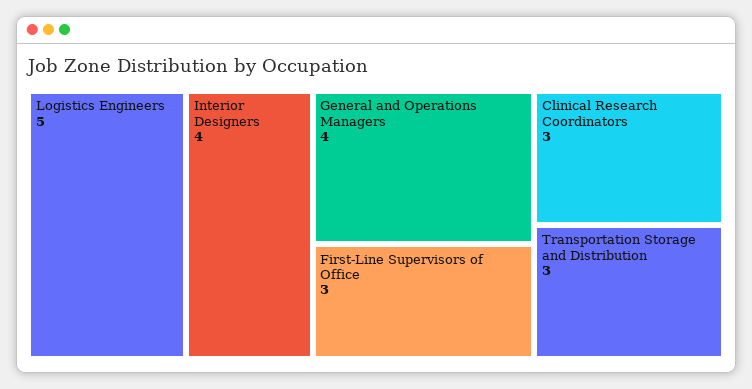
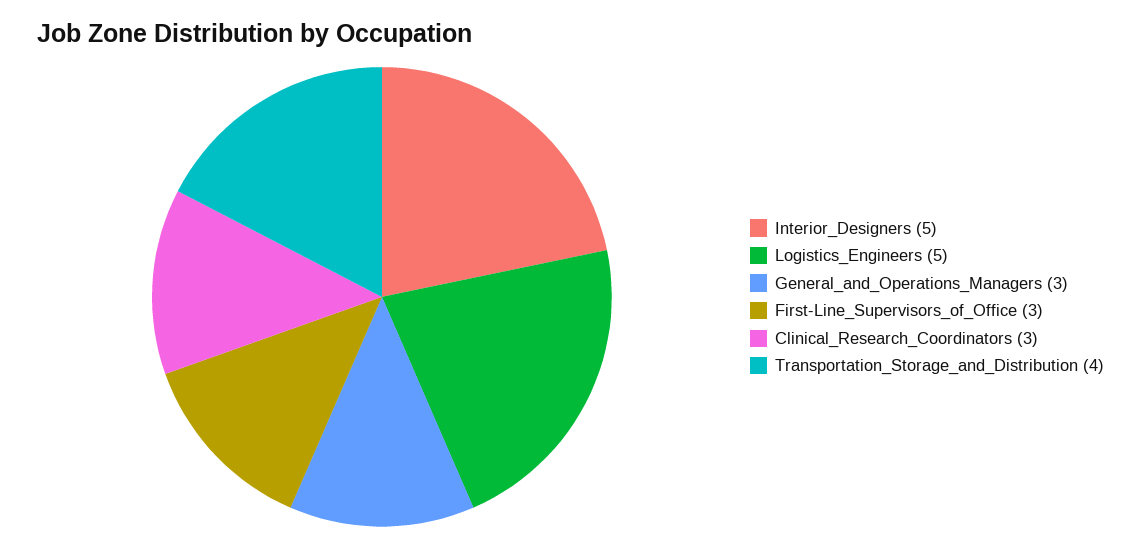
Interior Designers: 4 -> 5
General and Operations Managers: 4 -> 3
Transportation Storage and Distribution: 3 -> 4

